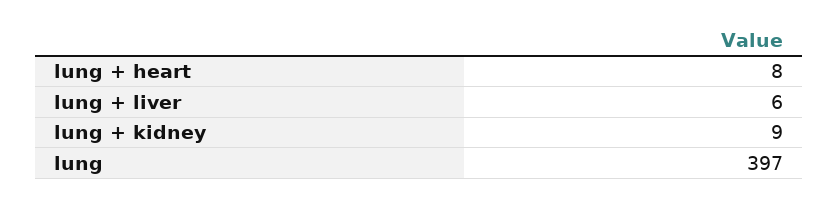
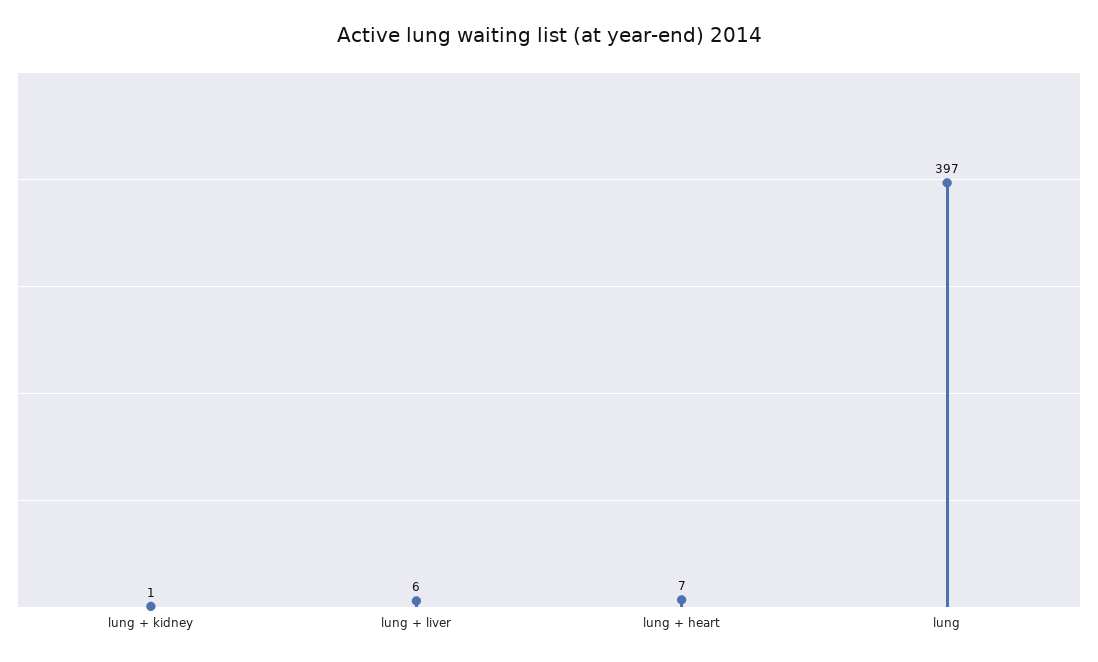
lung + heart: 8 -> 7
lung + kidney: 9 -> 1

